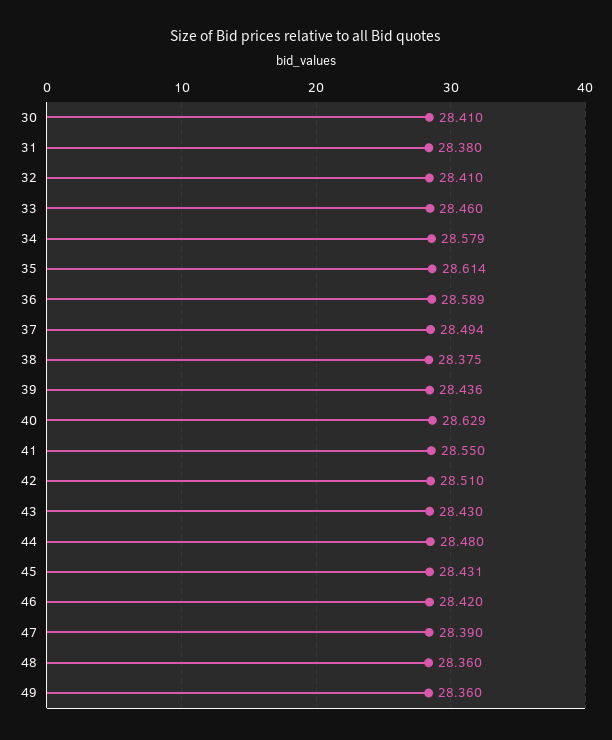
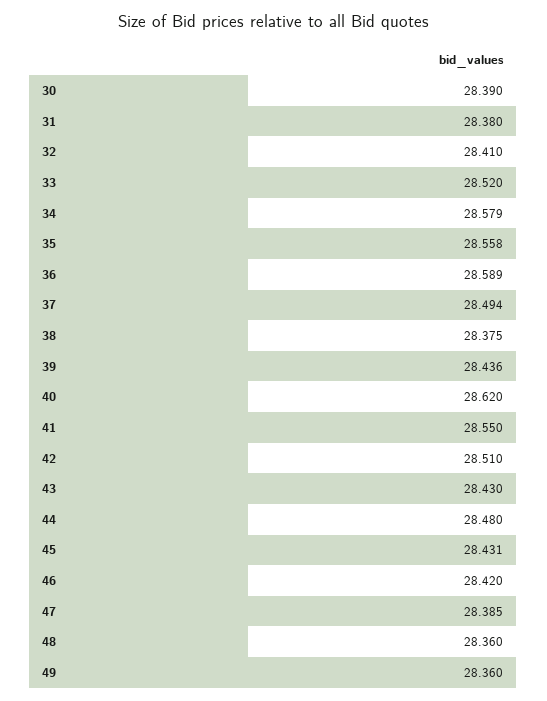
30: 28.41 -> 28.39
33: 28.46 -> 28.52
35: 28.614 -> 28.558
40: 28.629 -> 28.62
47: 28.39 -> 28.385

